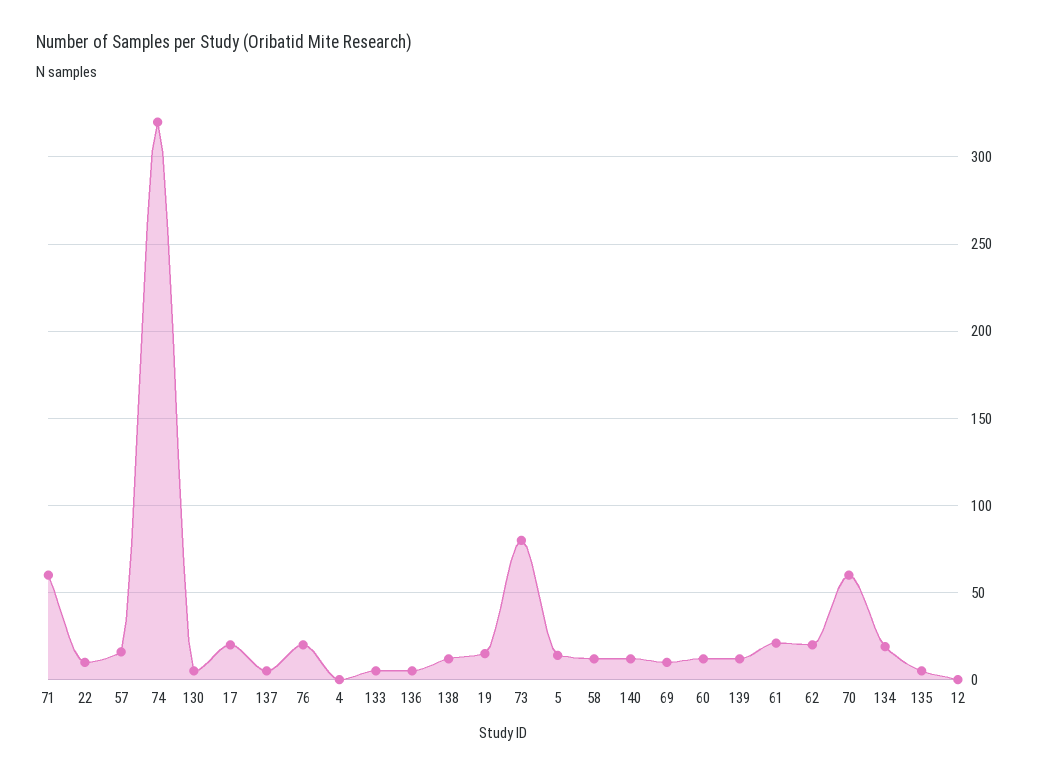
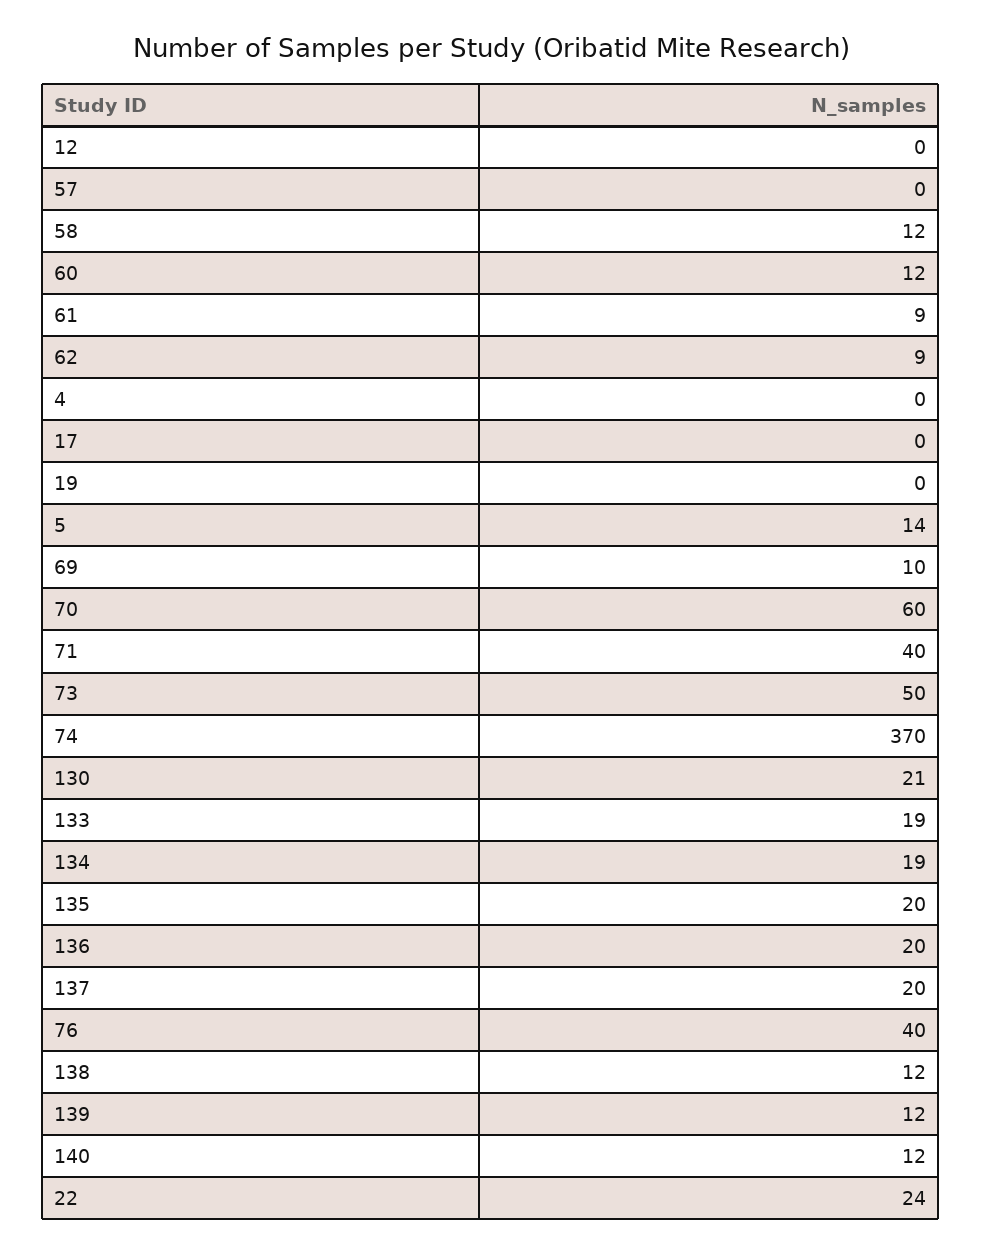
71: 60 -> 40
22: 10 -> 24
57: 15 -> 0
74: 320 -> 370
130: 5 -> 21
17: 20 -> 0
137: 5 -> 20
76: 20 -> 40
133: 5 -> 19
136: 5 -> 20
19: 15 -> 0
73: 80 -> 50
61: 20 -> 9
62: 20 -> 9
135: 5 -> 20

